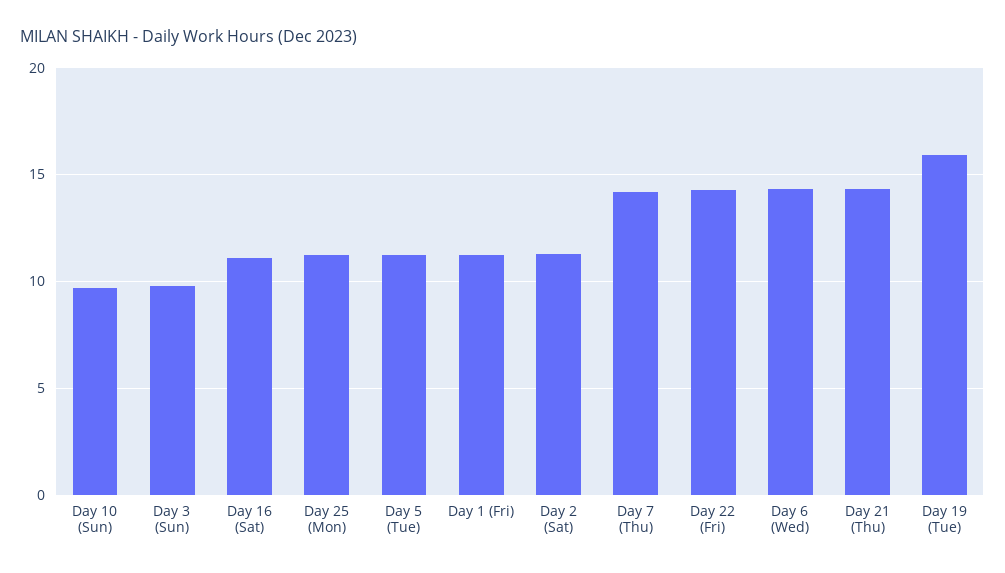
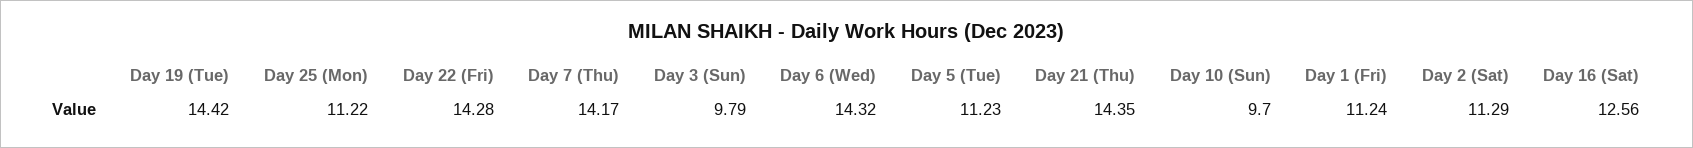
Day 16 (Sat): 11 -> 12.56
Day 19 (Tue): 16 -> 14.42

